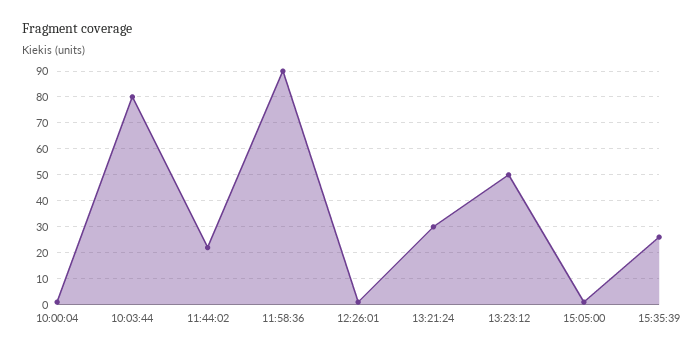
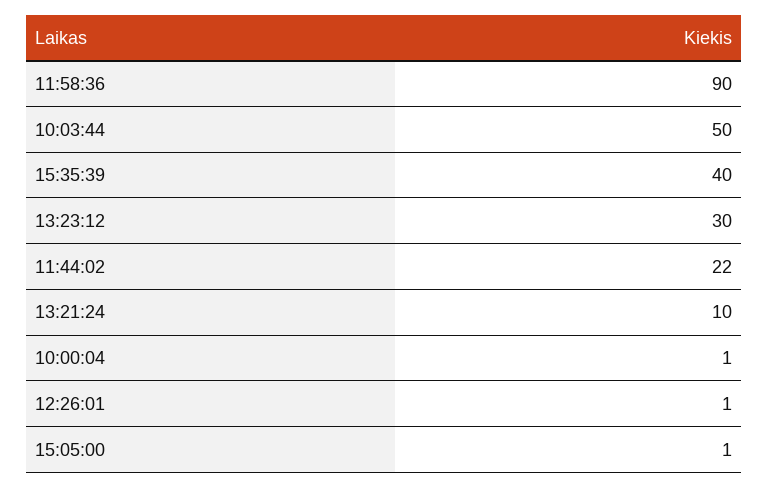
10:03:44: 80 -> 50
13:21:24: 30 -> 10
13:23:12: 50 -> 30
15:35:39: 25 -> 40

